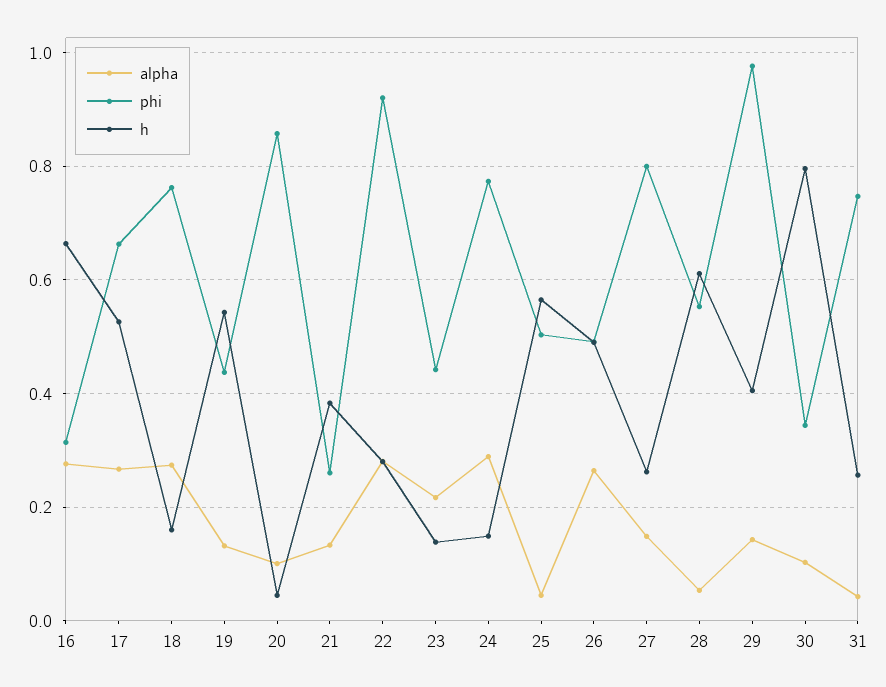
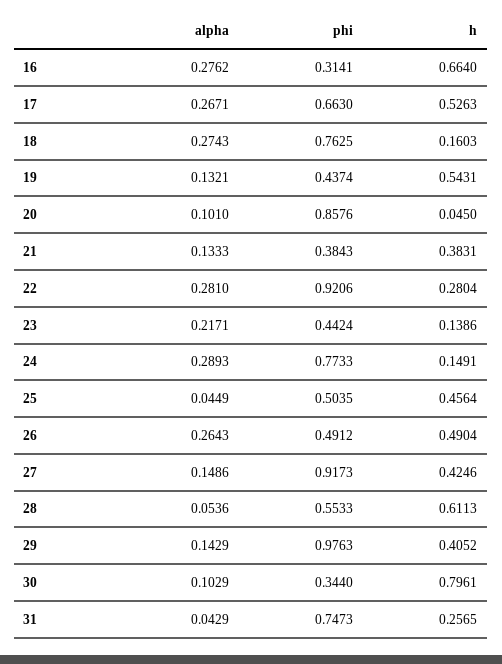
phi, 21: 0.26 -> 0.3843
h, 25: 0.56 -> 0.4564
phi, 27: 0.8 -> 0.9173
h, 27: 0.26 -> 0.4246

